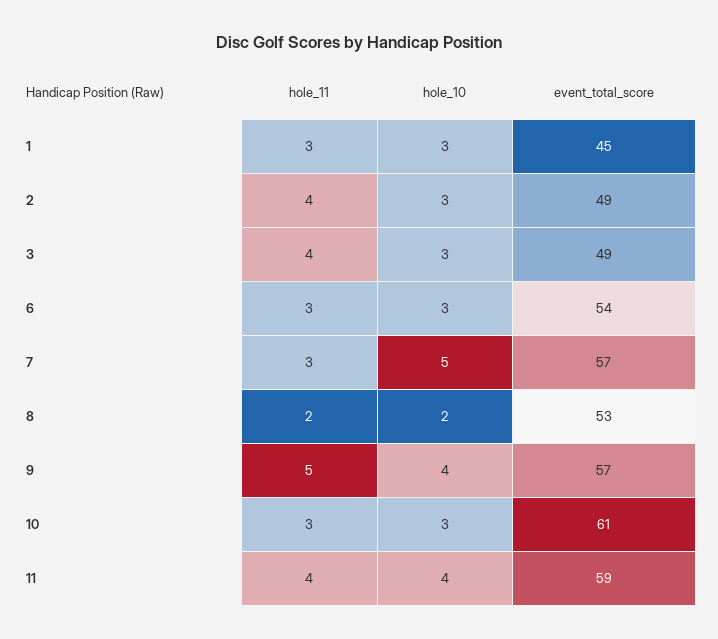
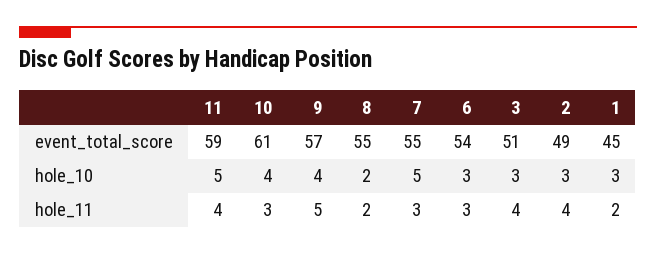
hole_11, 1: 3 -> 2
event_total_score, 3: 49 -> 51
event_total_score, 7: 57 -> 55
event_total_score, 8: 53 -> 55
hole_10, 10: 3 -> 4
hole_10, 11: 4 -> 5

